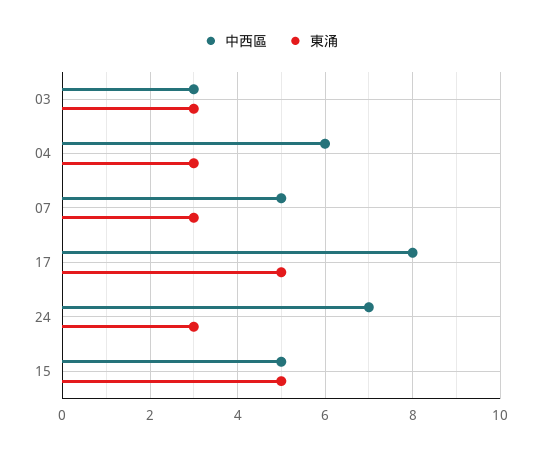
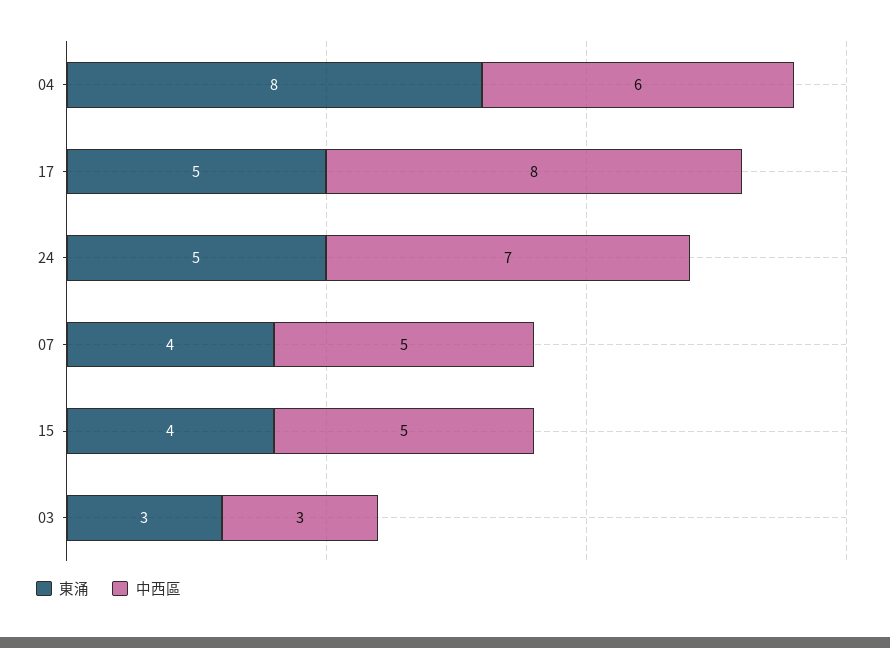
東涌, 04: 3 -> 8
東涌, 07: 3 -> 4
東涌, 24: 3 -> 5
東涌, 15: 5 -> 4

